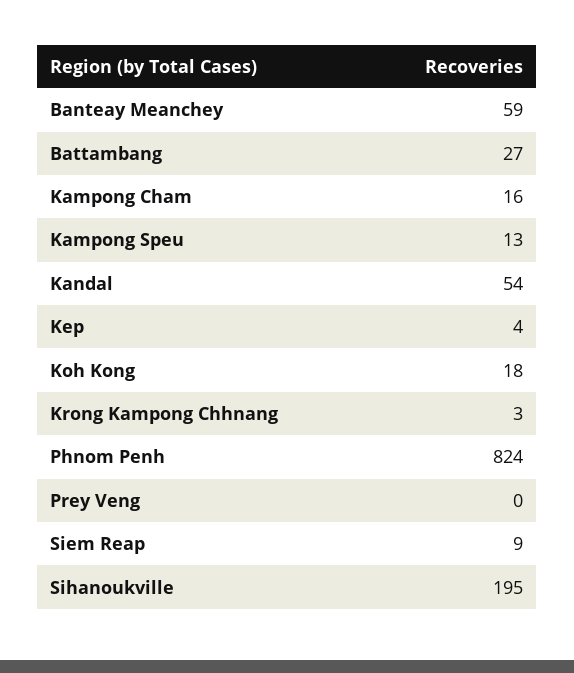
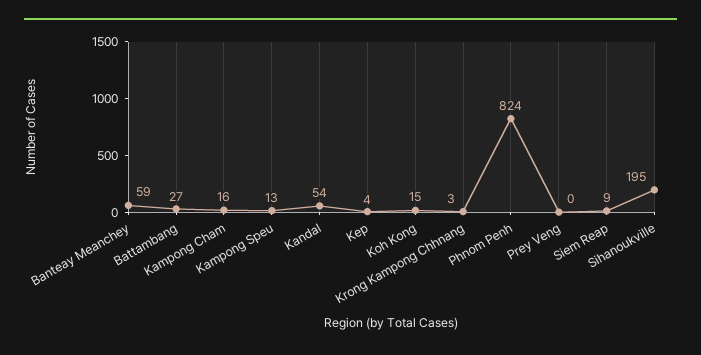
Koh Kong: 18 -> 15

